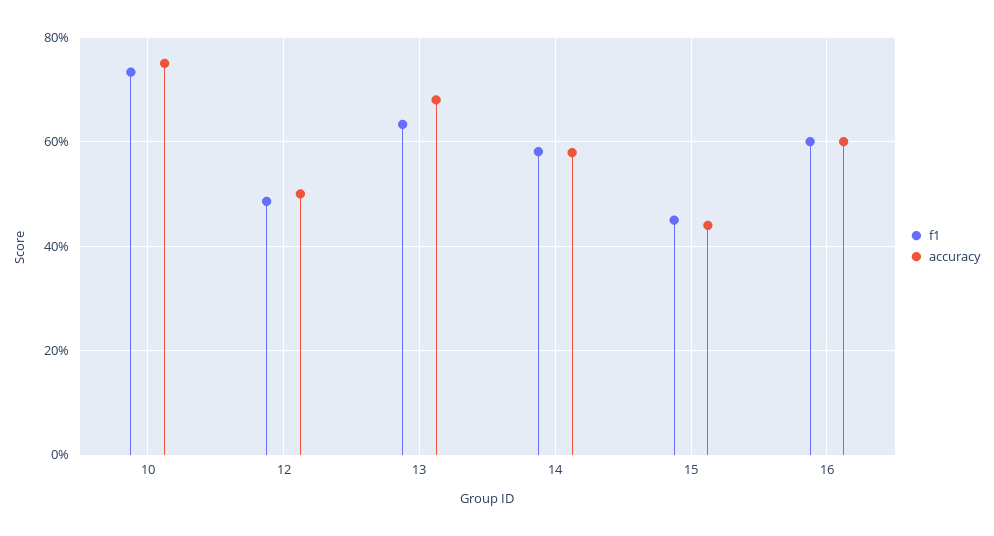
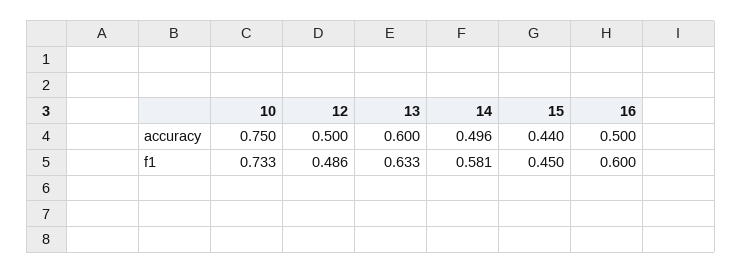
accuracy, 13: 0.68 -> 0.6
accuracy, 14: 0.58 -> 0.496
accuracy, 16: 0.6 -> 0.5

